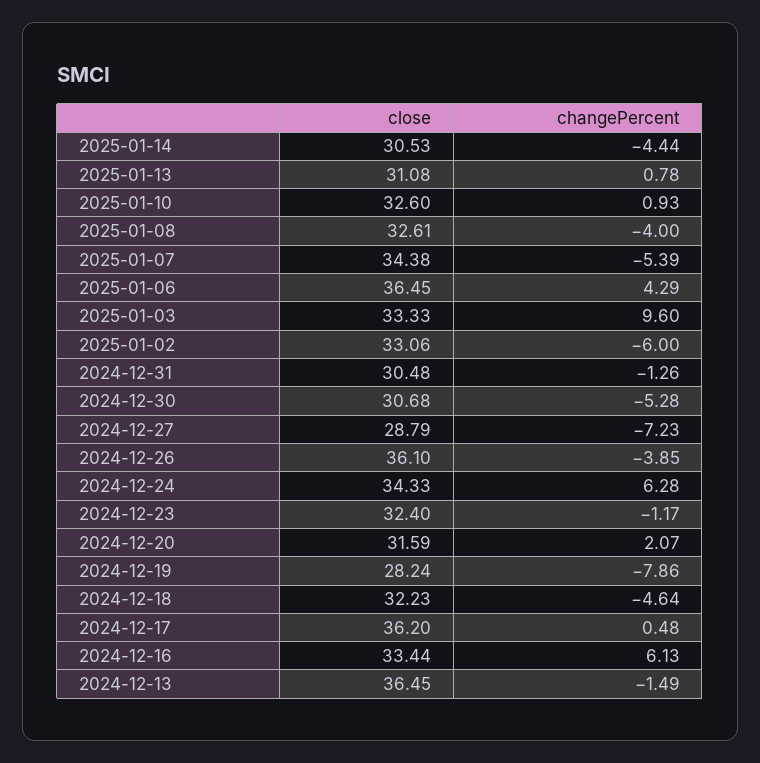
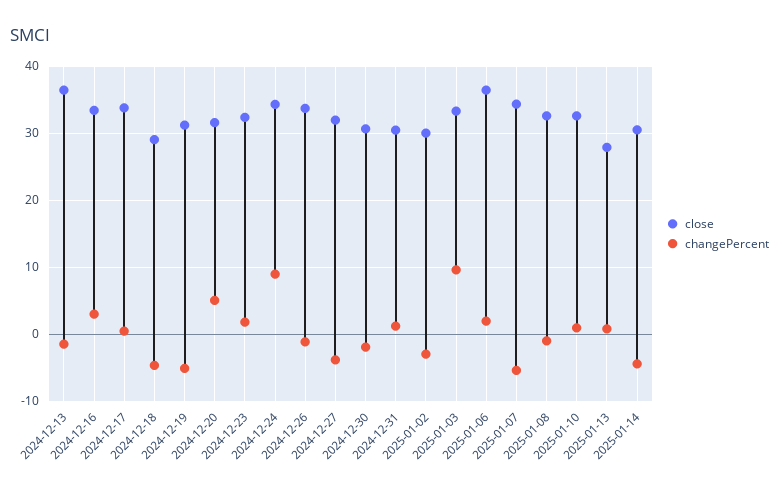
close, 2025-01-13: 31.08 -> 28
changePercent, 2025-01-08: -4 -> -1
changePercent, 2025-01-06: 4.29 -> 2
close, 2025-01-02: 33.06 -> 30
changePercent, 2025-01-02: -6 -> -3
changePercent, 2024-12-31: -1.26 -> 1
changePercent, 2024-12-30: -5.28 -> -2
close, 2024-12-27: 28.79 -> 32
changePercent, 2024-12-27: -7.23 -> -4
close, 2024-12-26: 36.1 -> 34
changePercent, 2024-12-26: -3.85 -> -1
changePercent, 2024-12-24: 6.28 -> 9
changePercent, 2024-12-23: -1.17 -> 2
changePercent, 2024-12-20: 2.07 -> 5
close, 2024-12-19: 28.24 -> 31
changePercent, 2024-12-19: -7.86 -> -5
close, 2024-12-18: 32.23 -> 29
close, 2024-12-17: 36.2 -> 34
changePercent, 2024-12-16: 6.13 -> 3

